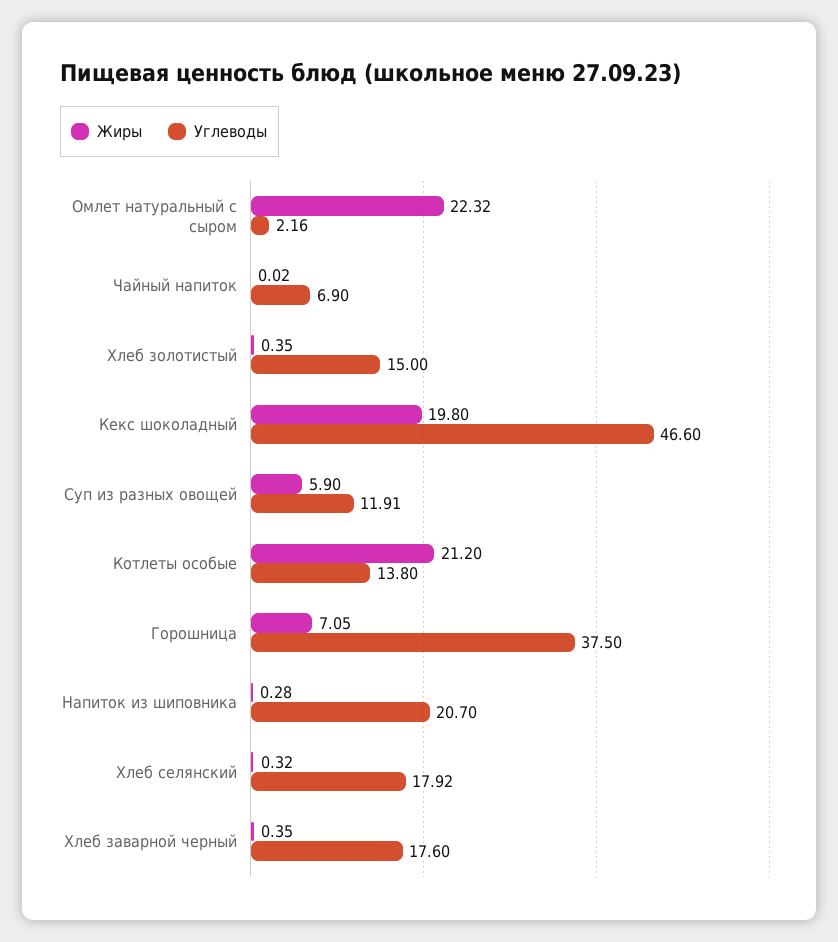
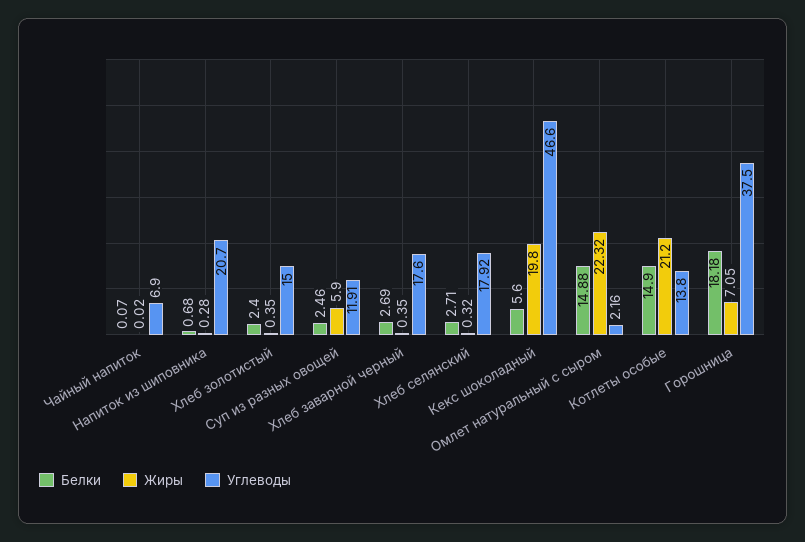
Белки, Чайный напиток: none -> 0.07
Белки, Напиток из шиповника: none -> 0.68
Белки, Хлеб золотистый: none -> 2.4
Белки, Суп из разных овощей: none -> 2.46
Белки, Хлеб заварной черный: none -> 2.69
Белки, Хлеб селянский: none -> 2.71
Белки, Кекс шоколадный: none -> 5.6
Белки, Омлет натуральный с сыром: none -> 14.88
Белки, Котлеты особые: none -> 14.9
Белки, Горошница: none -> 18.18

